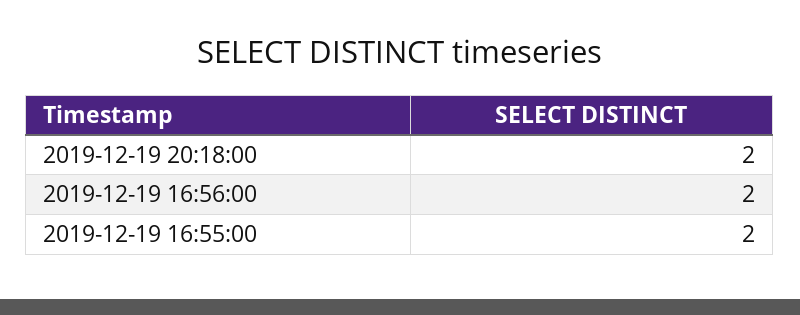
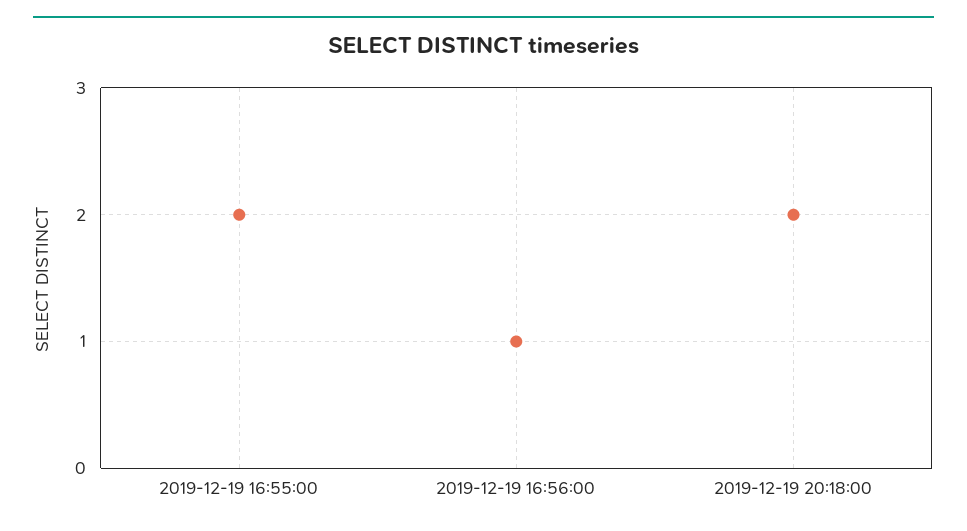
2019-12-19 16:56:00: 2 -> 1

